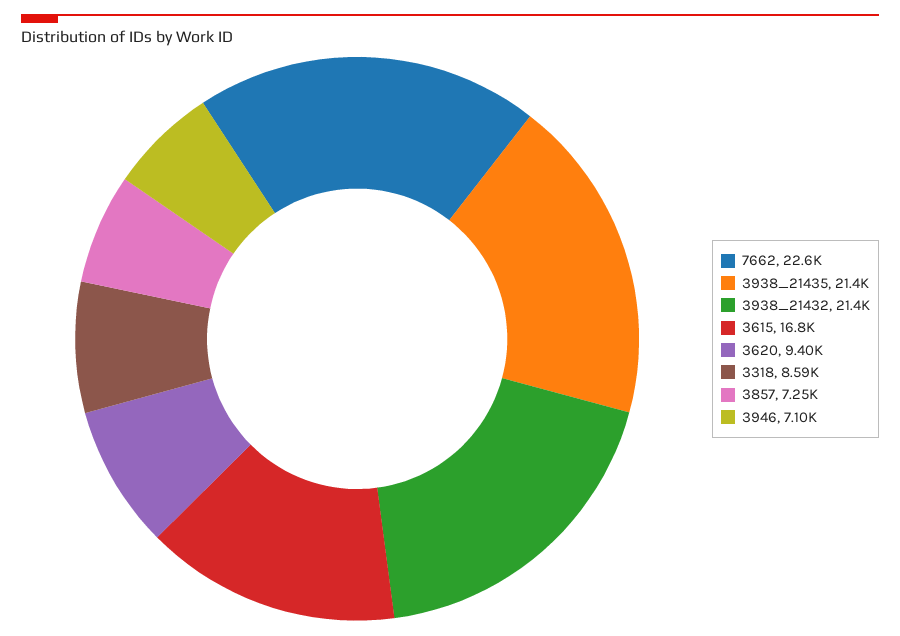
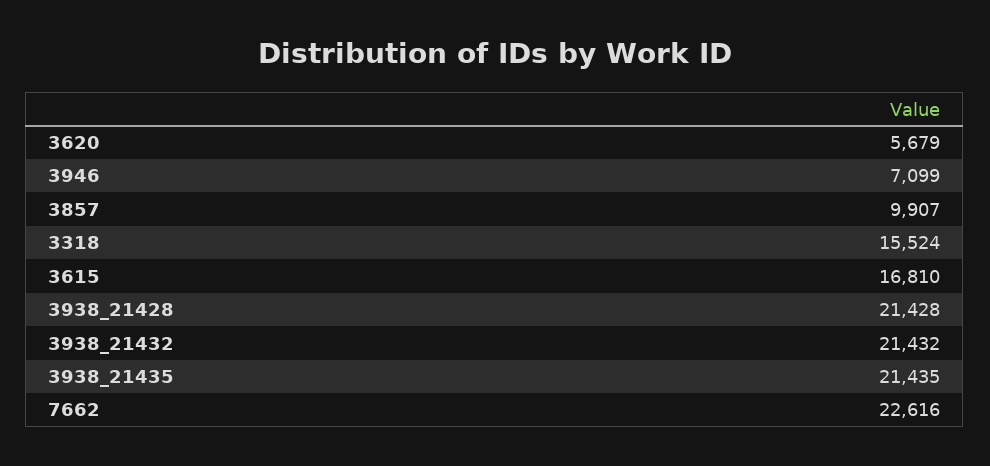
3620: 9400 -> 5679
3318: 8590 -> 15524
3857: 7250 -> 9907
3938_21428: none -> 21428

